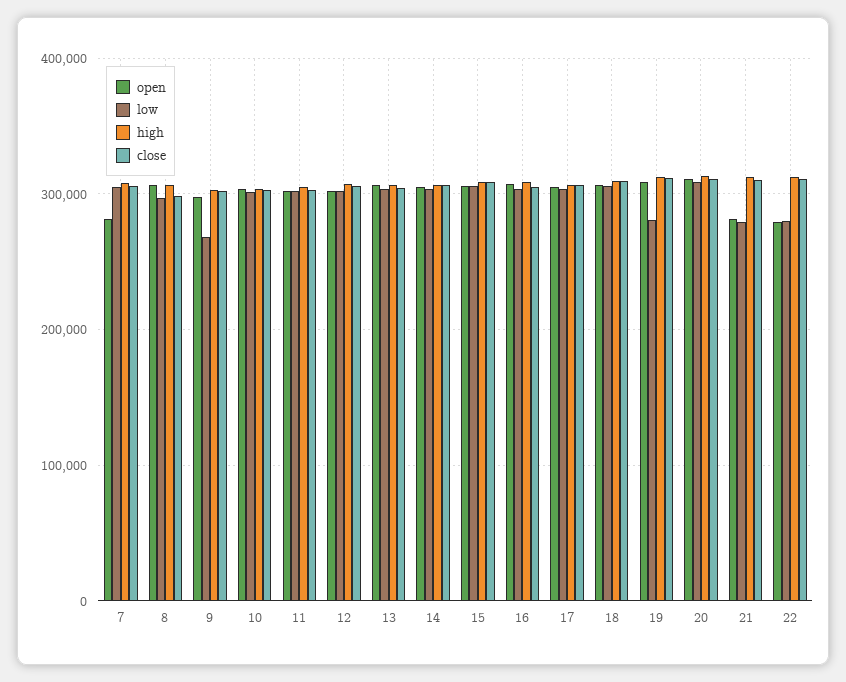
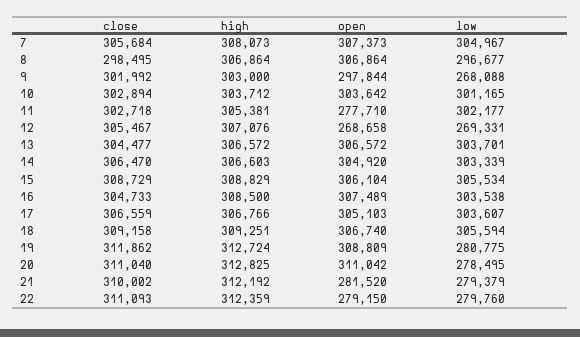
open, 7: 280000 -> 307373
open, 11: 300000 -> 277710
open, 12: 300000 -> 268658
low, 12: 300000 -> 269331
low, 20: 310000 -> 278495

